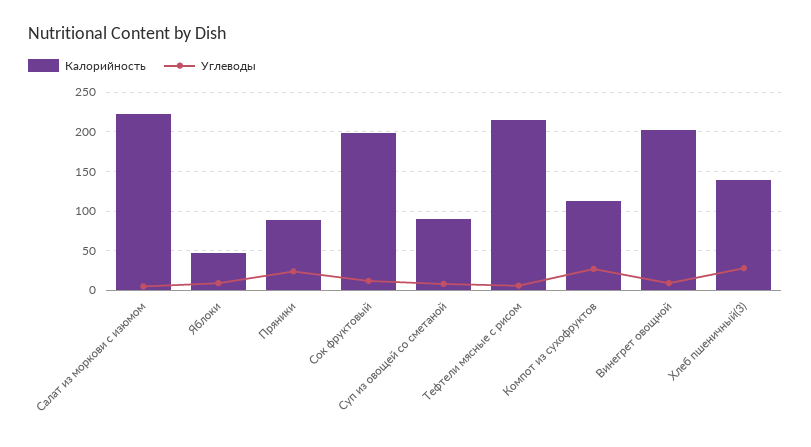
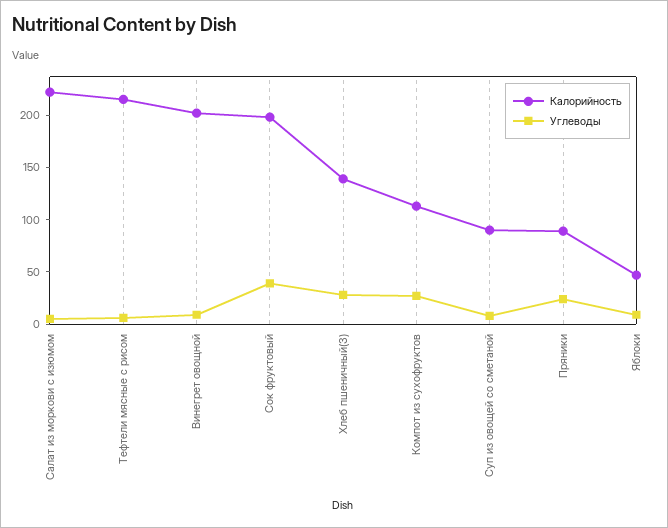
Углеводы, Сок фруктовый: 10 -> 40

